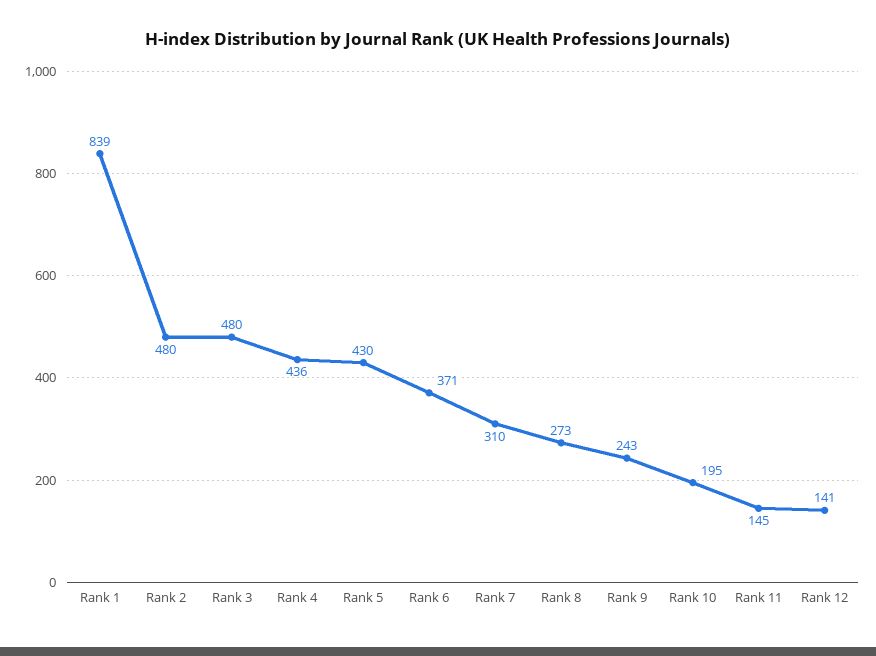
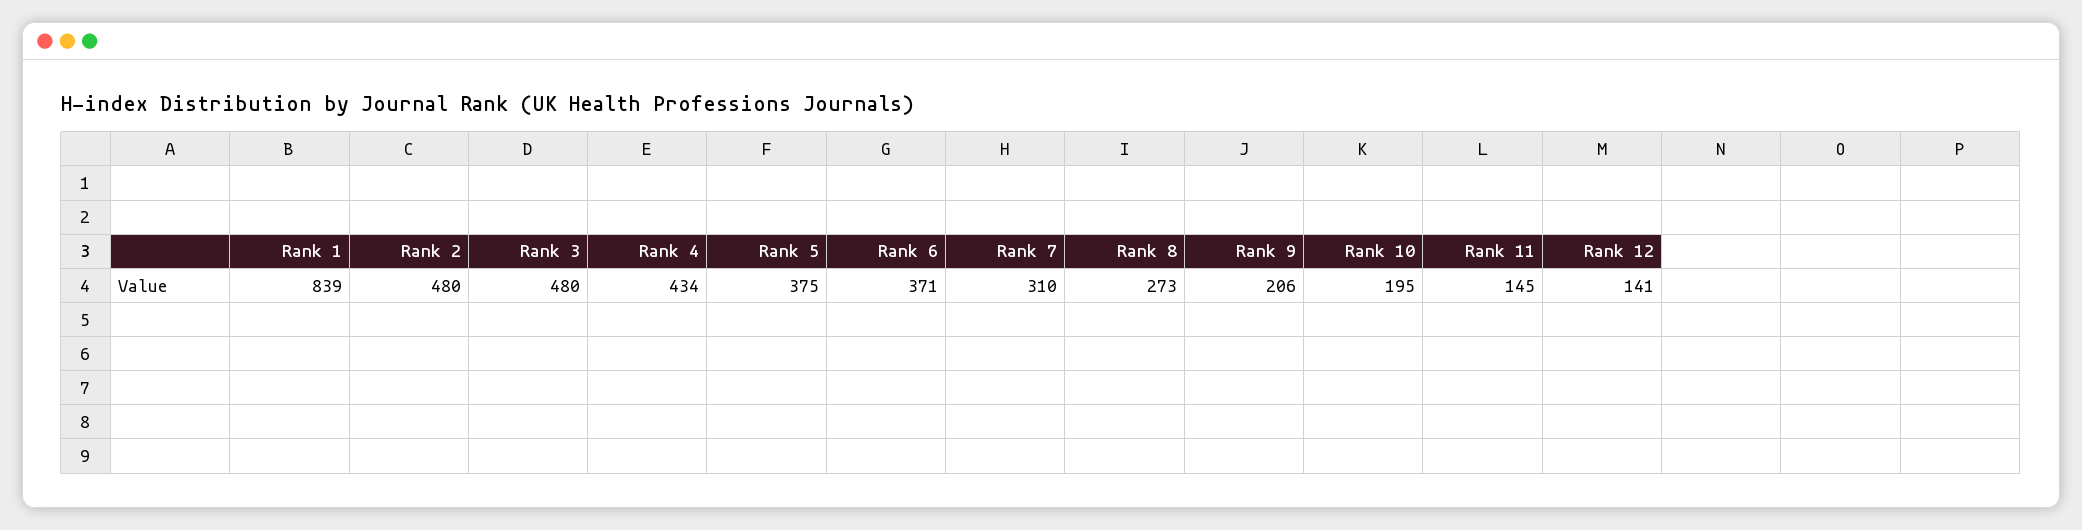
Rank 4: 436 -> 434
Rank 5: 430 -> 375
Rank 9: 243 -> 206

